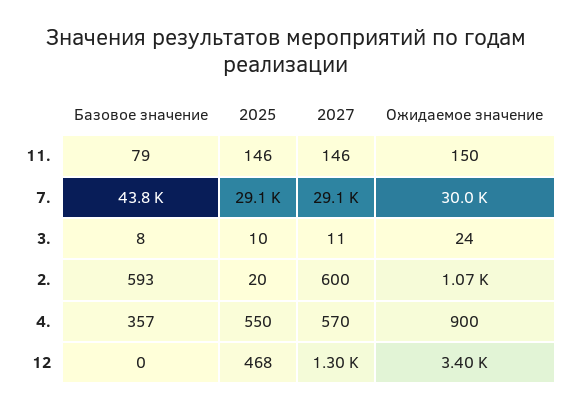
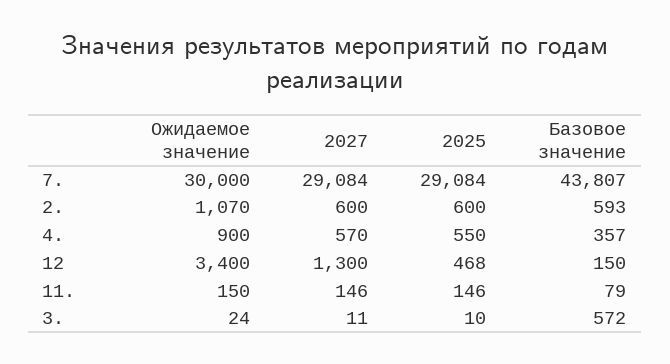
Базовое значение, 3.: 8 -> 572
2025, 2.: 20 -> 600
Базовое значение, 12: 0 -> 150

